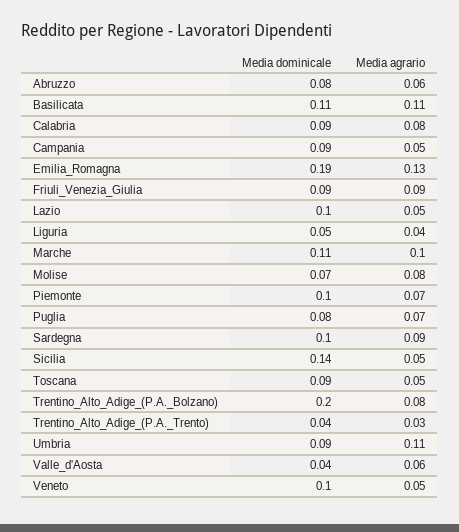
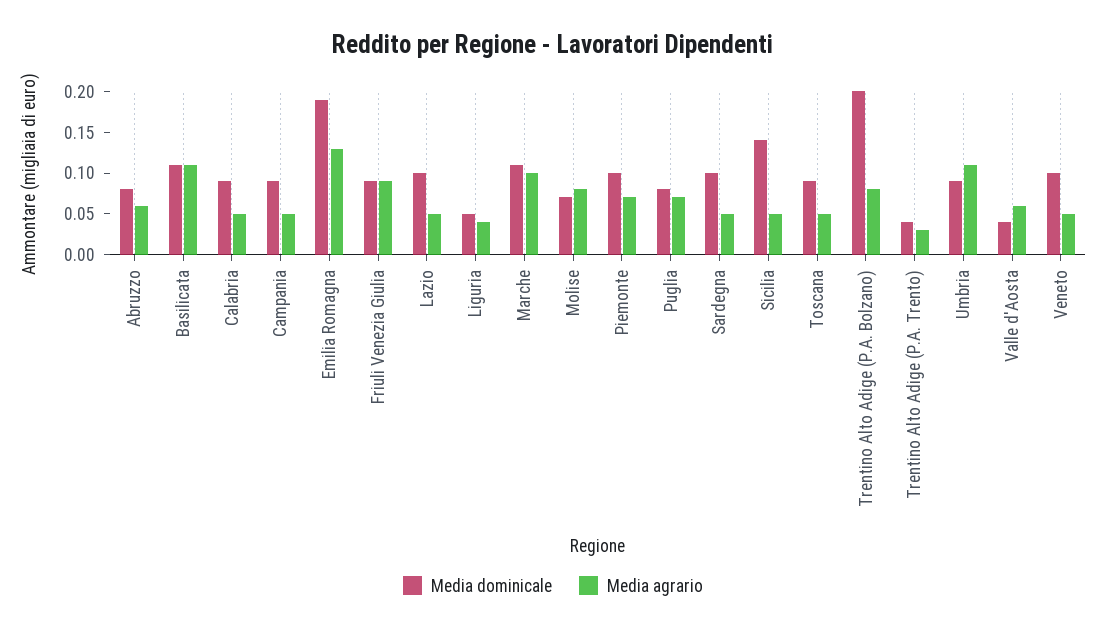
Media agrario, Calabria: 0.08 -> 0.05
Media agrario, Sardegna: 0.09 -> 0.05

